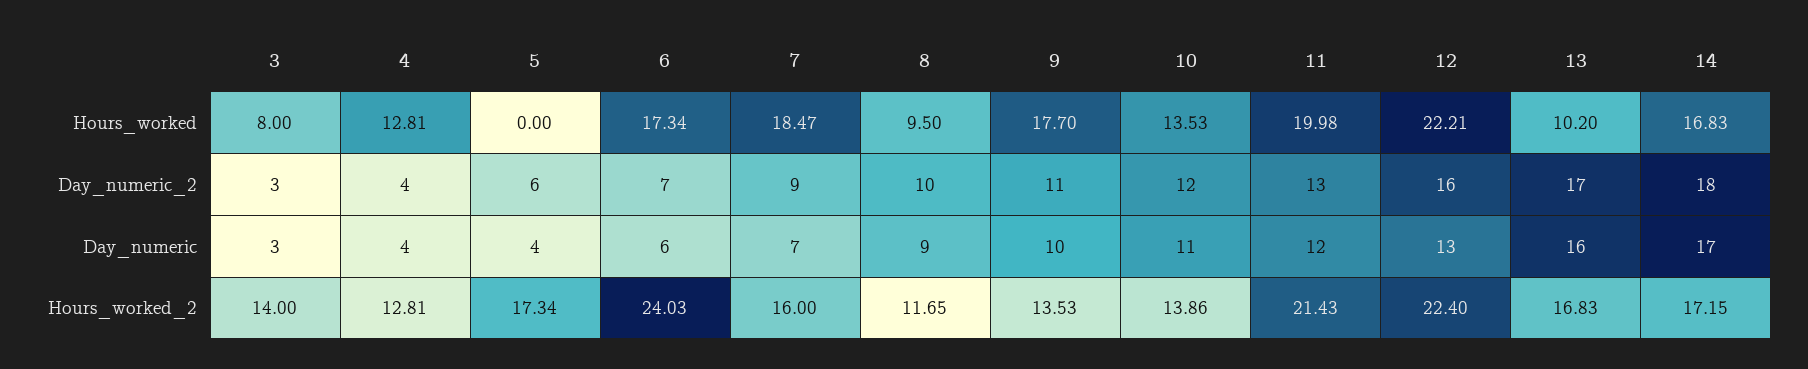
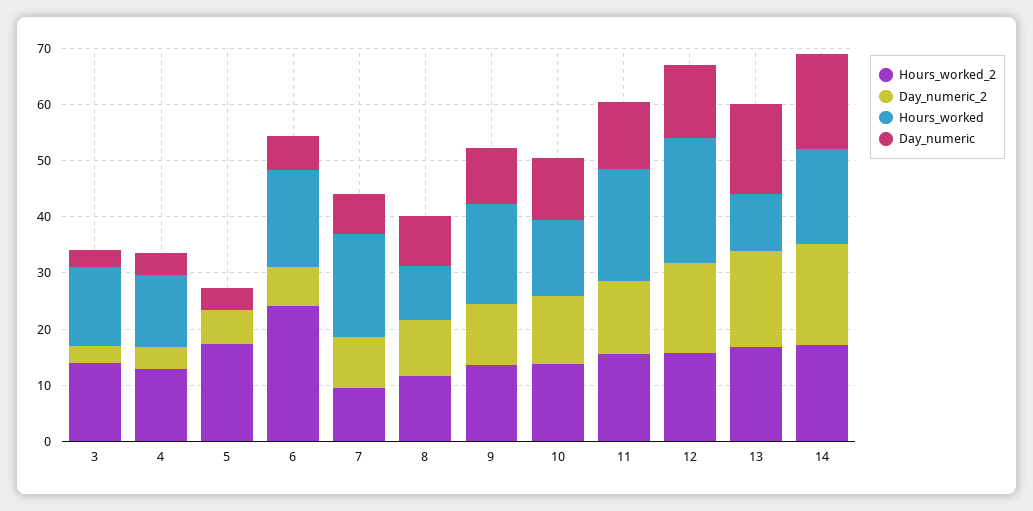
Hours_worked, 3: 8 -> 14
Hours_worked_2, 7: 16 -> 10
Hours_worked_2, 11: 21.43 -> 16
Hours_worked_2, 12: 22.4 -> 16

